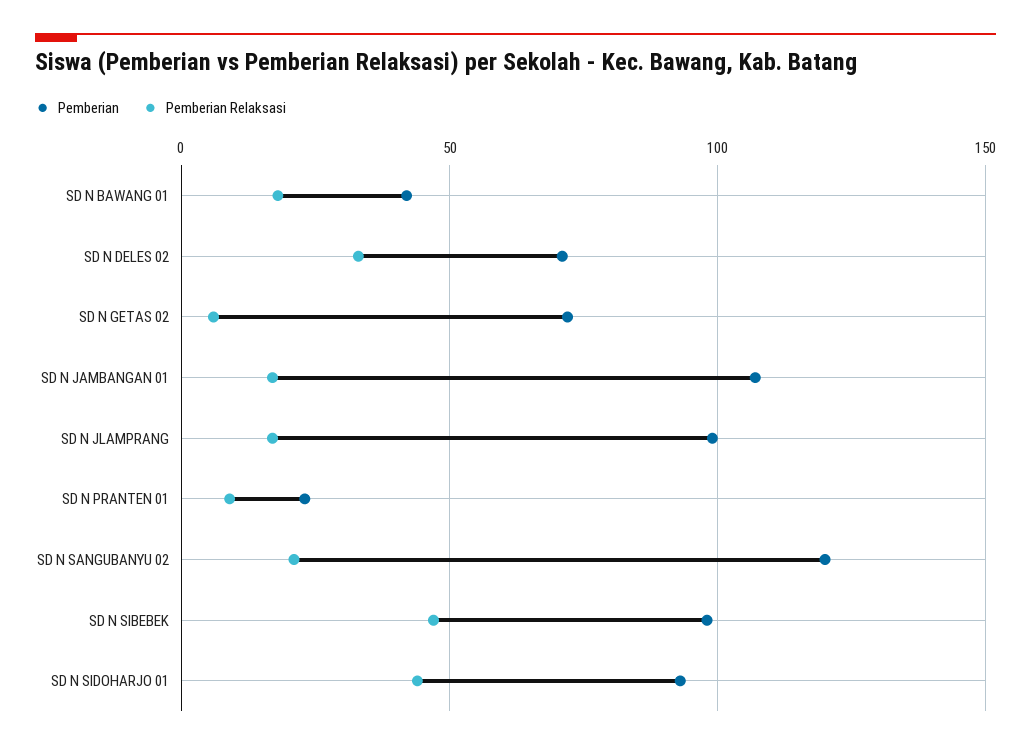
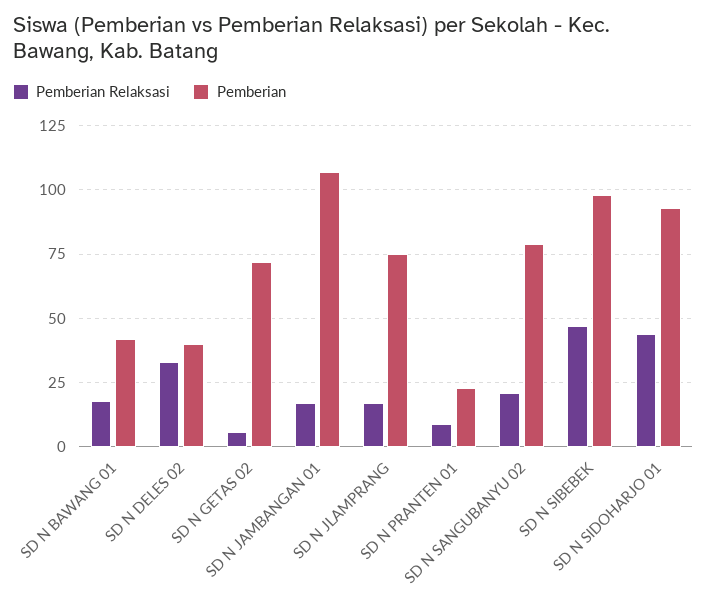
Pemberian, SD N DELES 02: 70 -> 40
Pemberian, SD N JLAMPRANG: 100 -> 75
Pemberian, SD N SANGUBANYU 02: 120 -> 80

